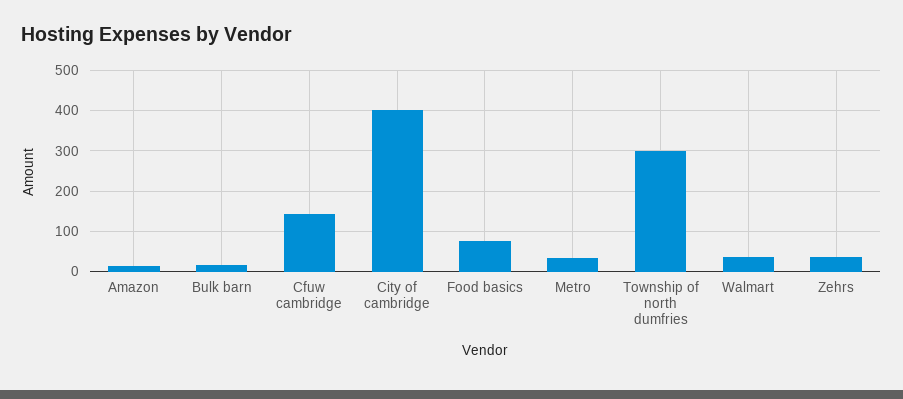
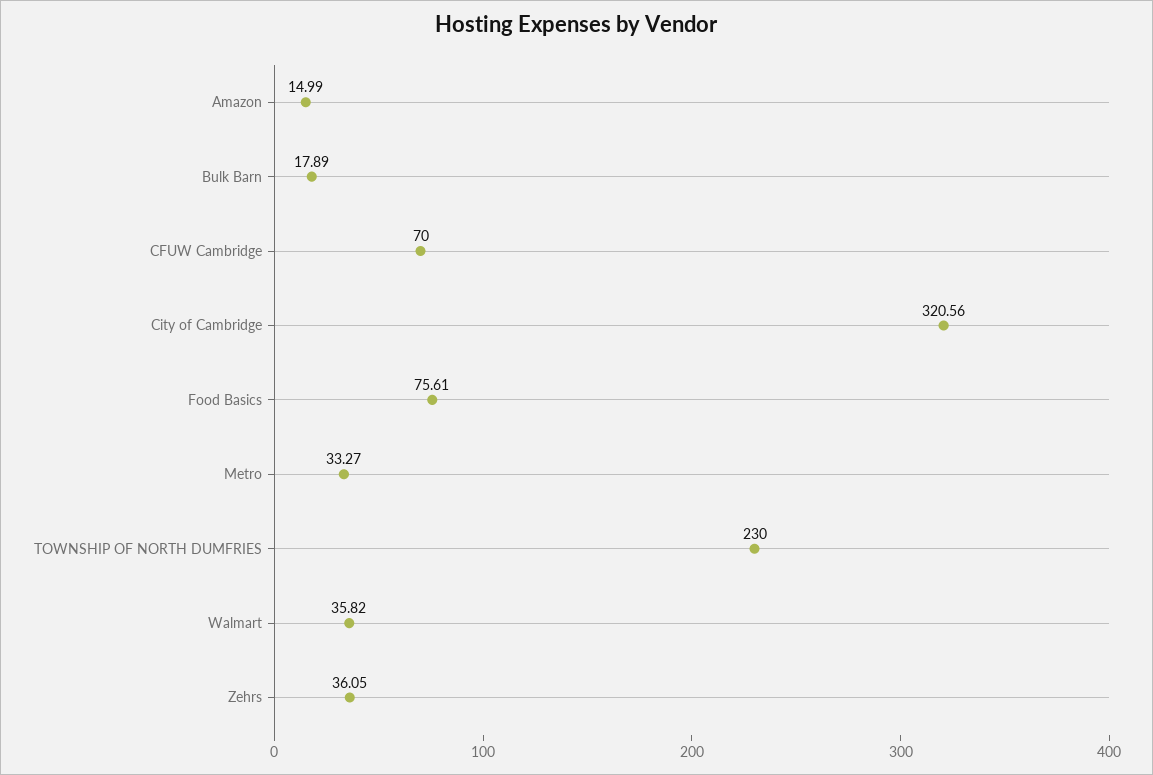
Cfuw cambridge: 140 -> 70
City of cambridge: 400 -> 320.56
Township of north dumfries: 300 -> 230

